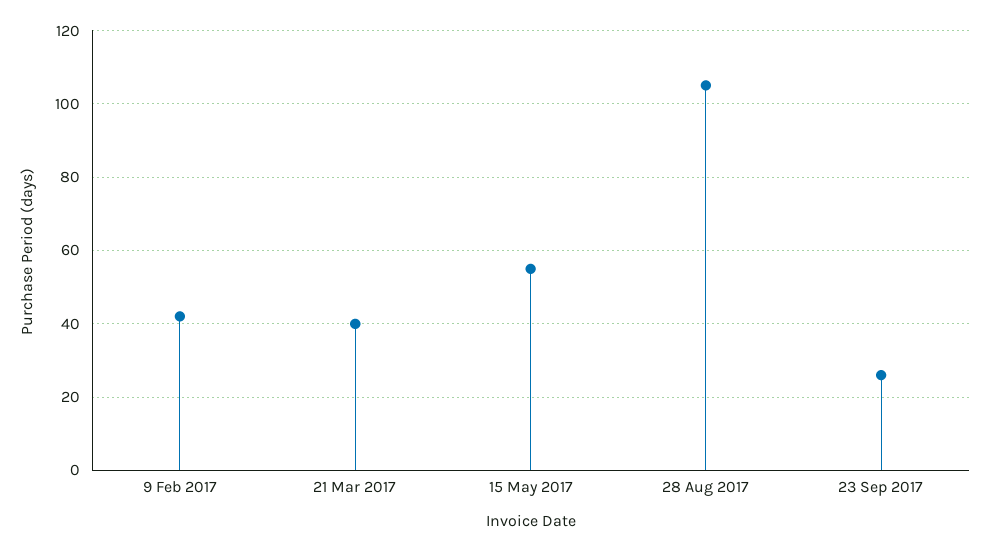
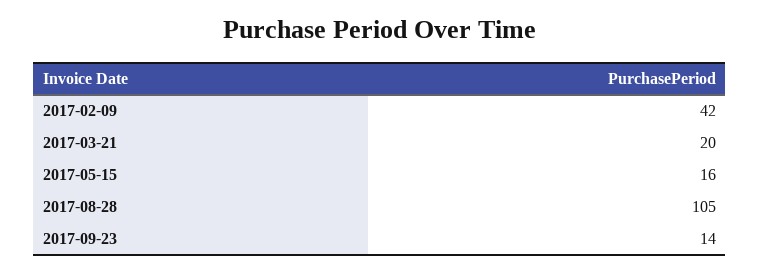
21 Mar 2017: 40 -> 20
15 May 2017: 55 -> 16
23 Sep 2017: 25 -> 14

